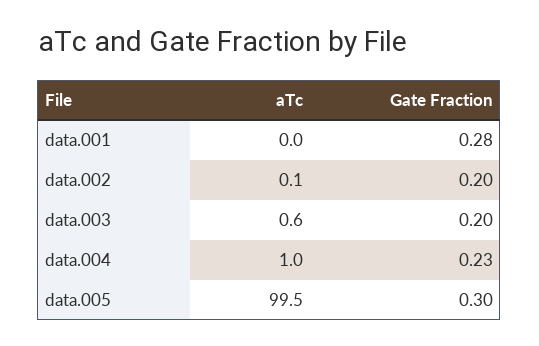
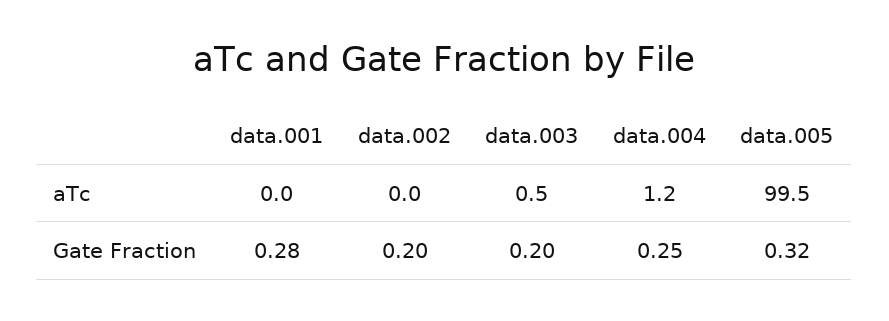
aTc, data.002: 0.1 -> 0
aTc, data.003: 0.6 -> 0.5
aTc, data.004: 1 -> 1.2
Gate Fraction, data.004: 0.23 -> 0.25
Gate Fraction, data.005: 0.3 -> 0.32

